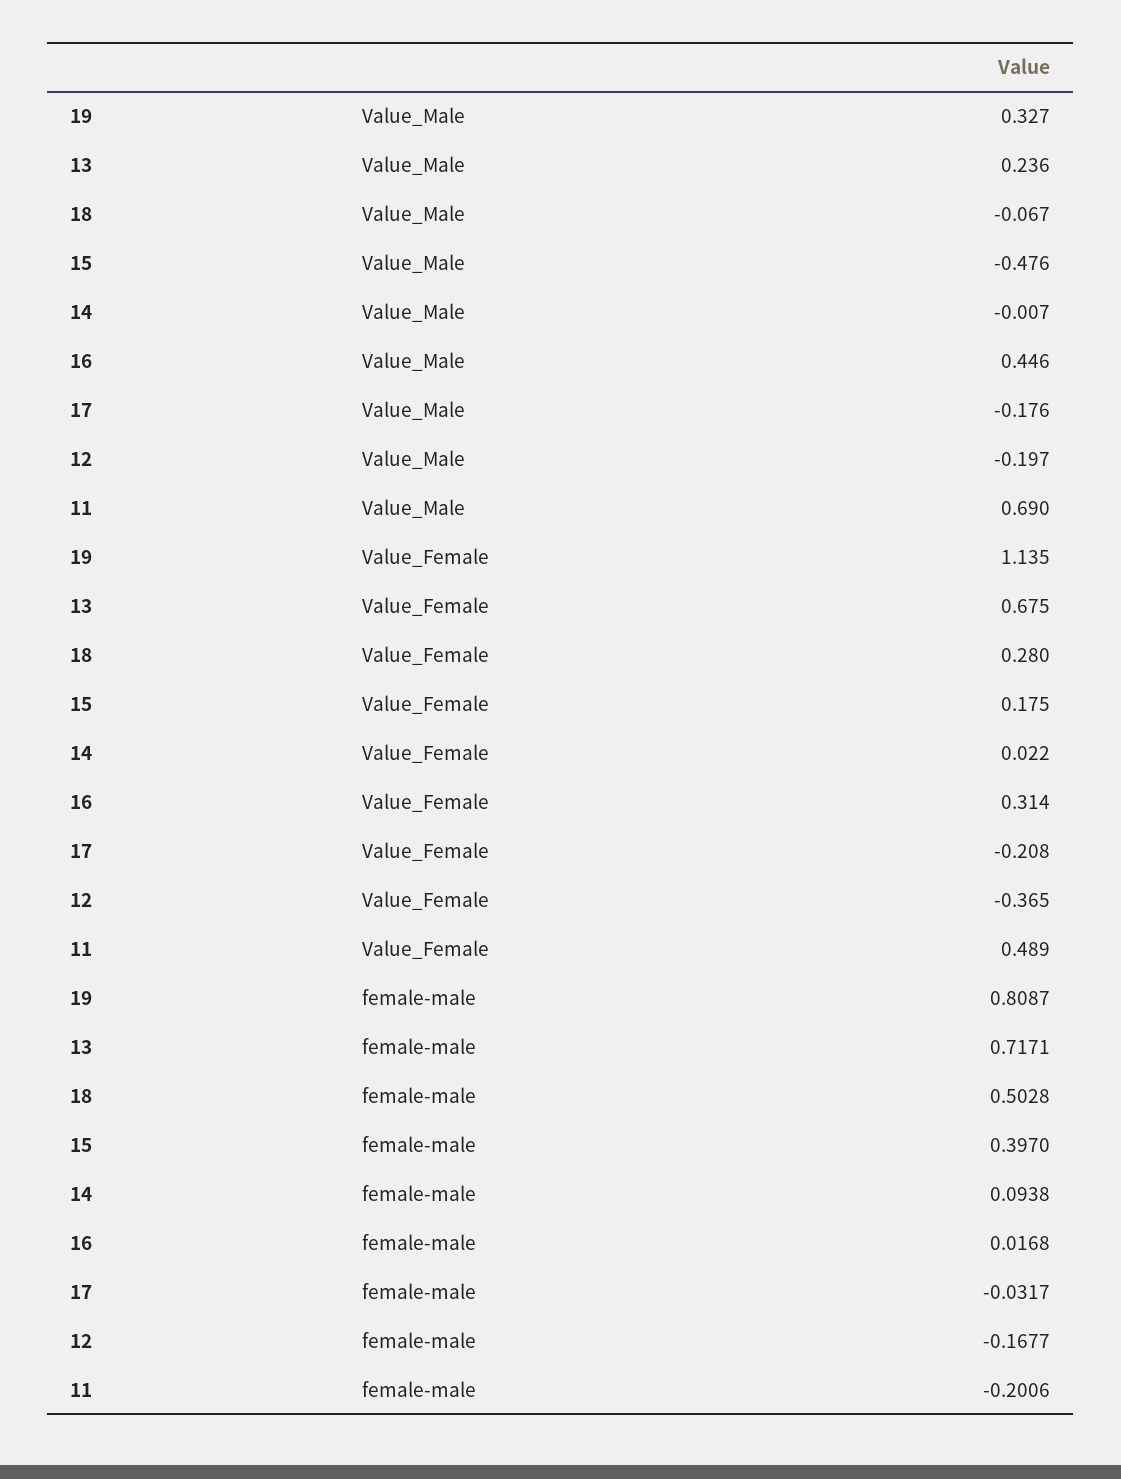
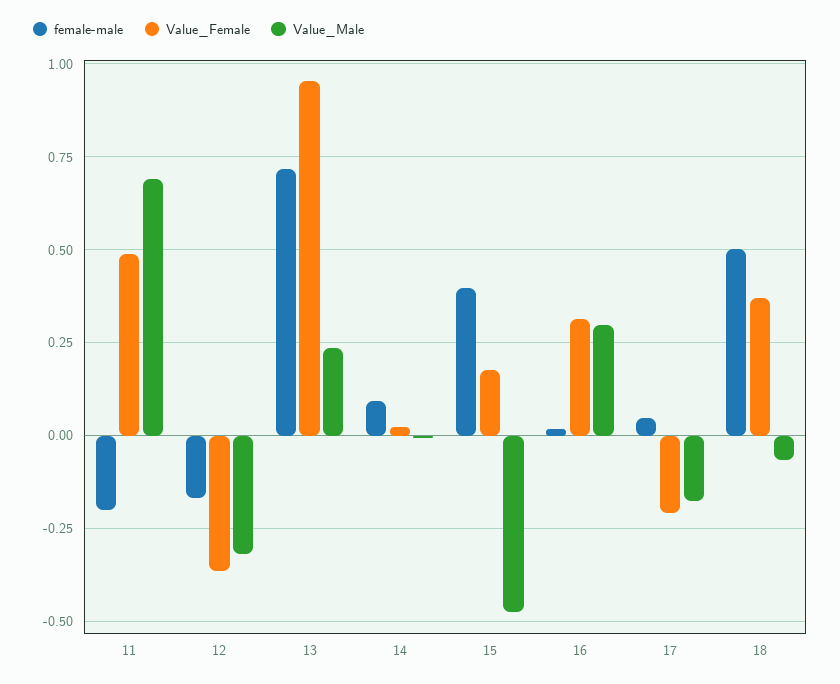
Value_Male, 19: 0.327 -> none
Value_Male, 16: 0.446 -> 0.3
Value_Male, 12: -0.197 -> -0.325
Value_Female, 19: 1.135 -> none
Value_Female, 13: 0.675 -> 0.95
Value_Female, 18: 0.28 -> 0.375
female-male, 19: 0.8087 -> none
female-male, 17: -0.0317 -> 0.05

